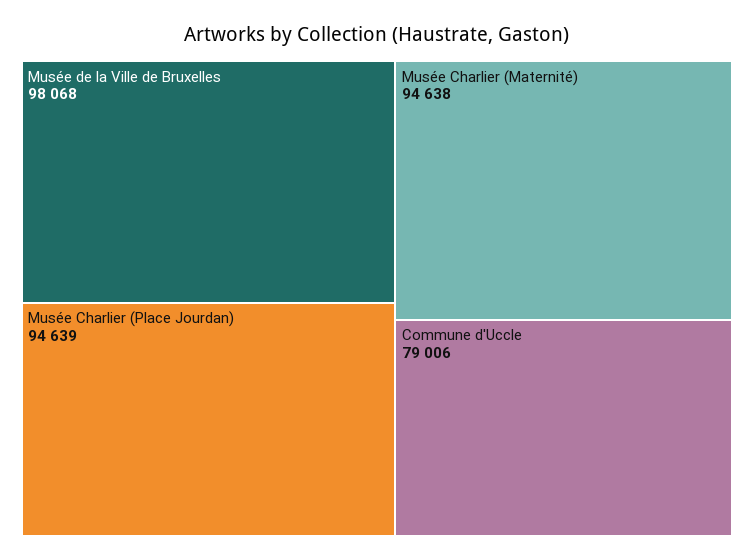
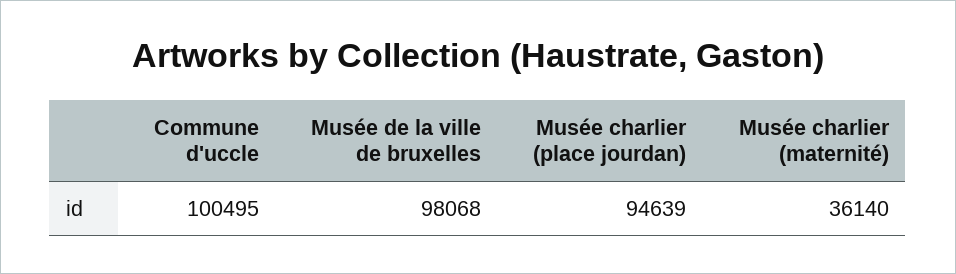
Musée Charlier (Maternité): 94638 -> 36140
Commune d'Uccle: 79006 -> 100495

